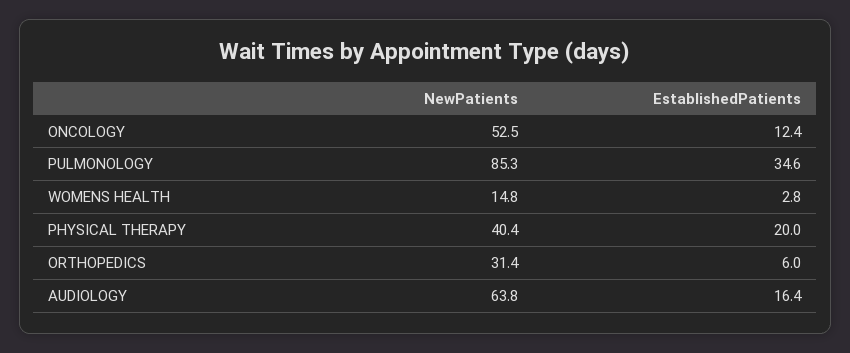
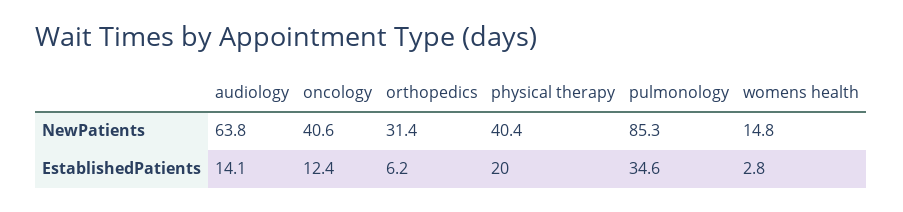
NewPatients, ONCOLOGY: 52.5 -> 40.6
EstablishedPatients, ORTHOPEDICS: 6 -> 6.2
EstablishedPatients, AUDIOLOGY: 16.4 -> 14.1

